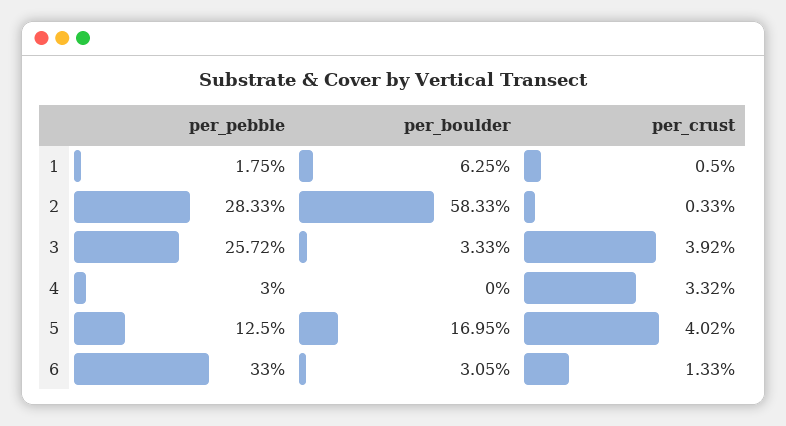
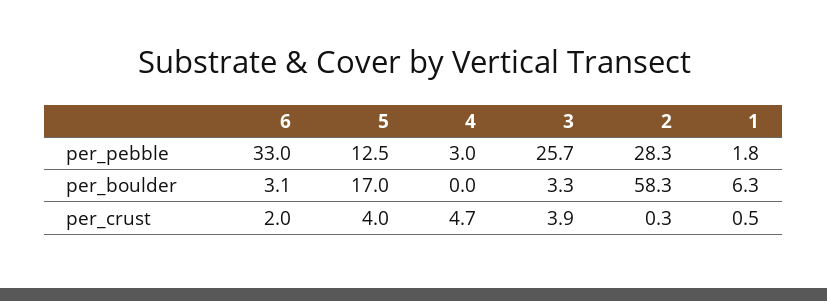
per_crust, 4: 3.32 -> 4.7
per_crust, 6: 1.33 -> 2

